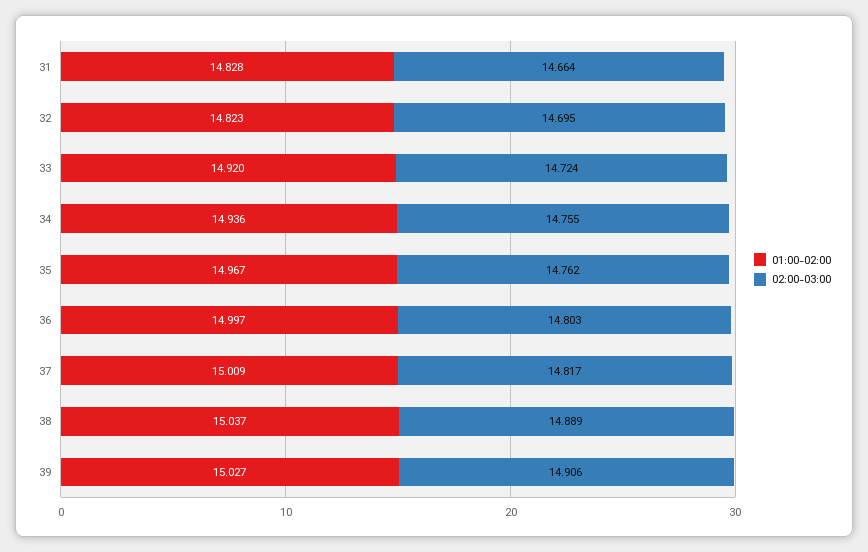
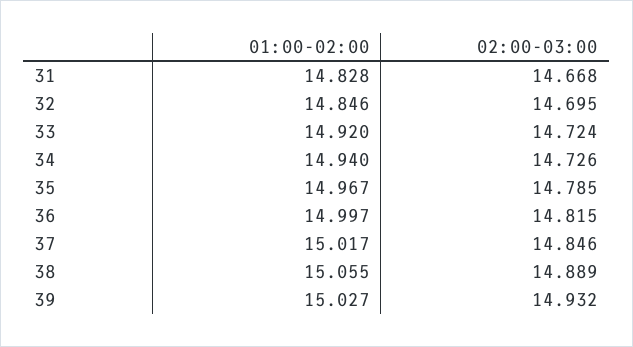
02:00-03:00, 31: 14.664 -> 14.668
01:00-02:00, 32: 14.823 -> 14.846
01:00-02:00, 34: 14.936 -> 14.94
02:00-03:00, 34: 14.755 -> 14.726
02:00-03:00, 35: 14.762 -> 14.785
02:00-03:00, 36: 14.803 -> 14.815
01:00-02:00, 37: 15.009 -> 15.017
02:00-03:00, 37: 14.817 -> 14.846
01:00-02:00, 38: 15.037 -> 15.055
02:00-03:00, 39: 14.906 -> 14.932

